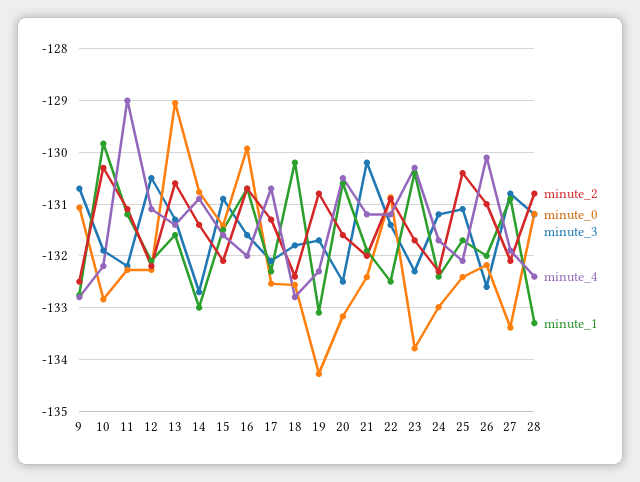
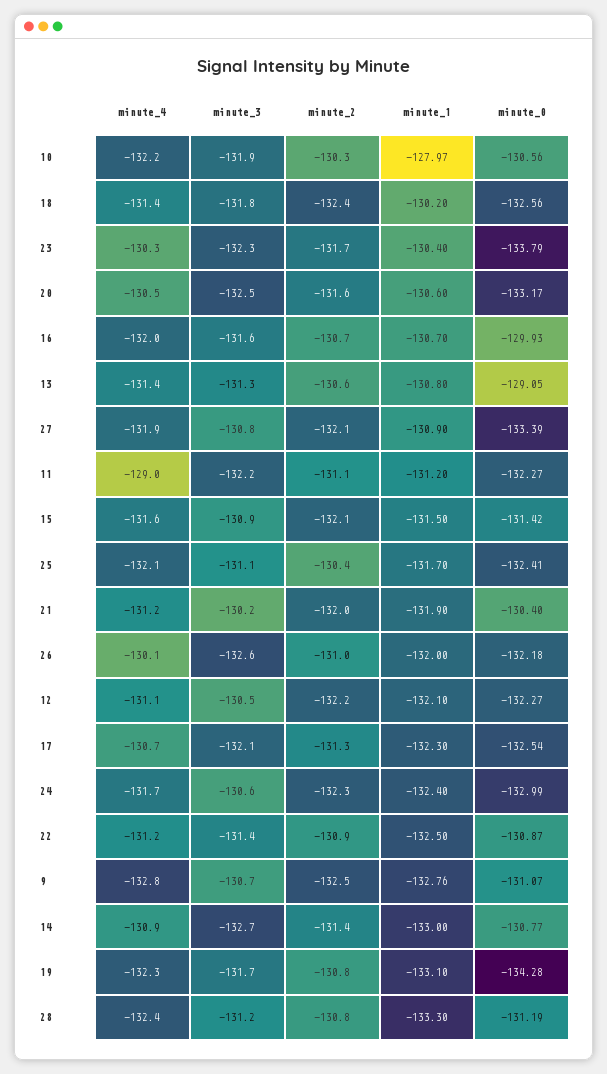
minute_0, 10: -132.8 -> -130.56
minute_1, 10: -129.8 -> -127.97
minute_1, 13: -131.6 -> -130.8
minute_4, 18: -132.8 -> -131.4
minute_0, 21: -132.4 -> -130.4
minute_3, 24: -131.2 -> -130.6

